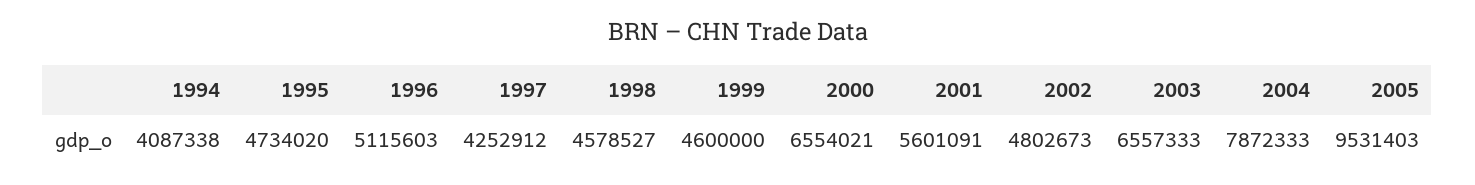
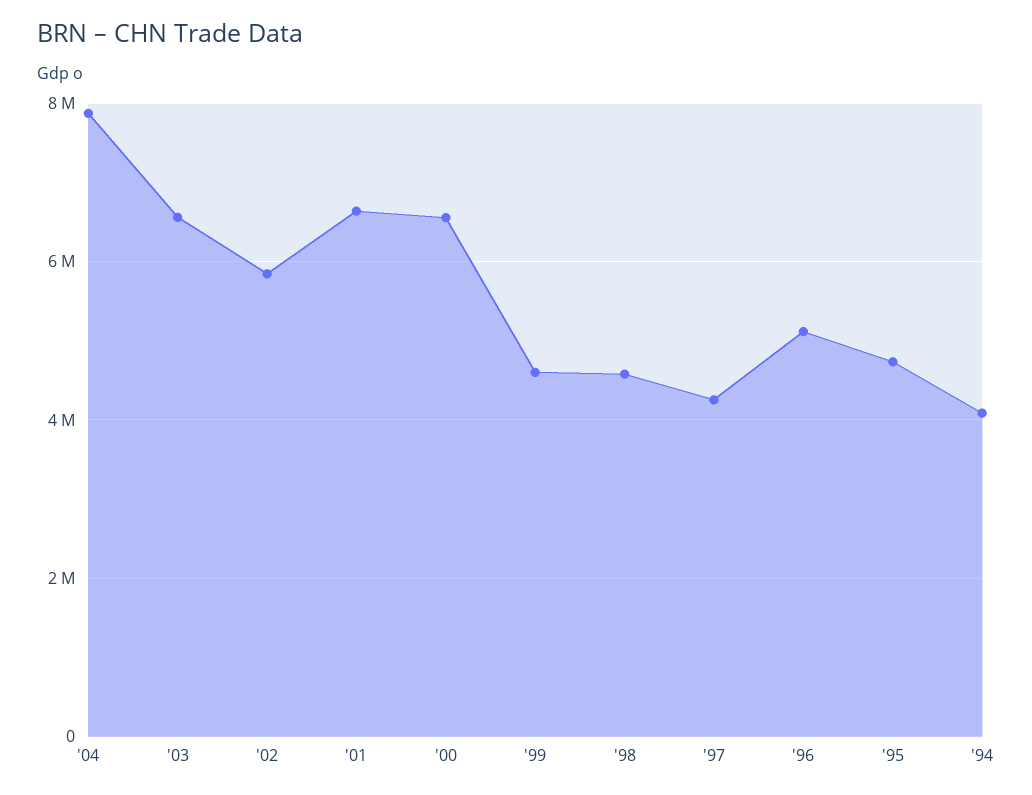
2001: 5601091 -> 6600000
2002: 4802673 -> 5800000
2005: 9531403 -> none

